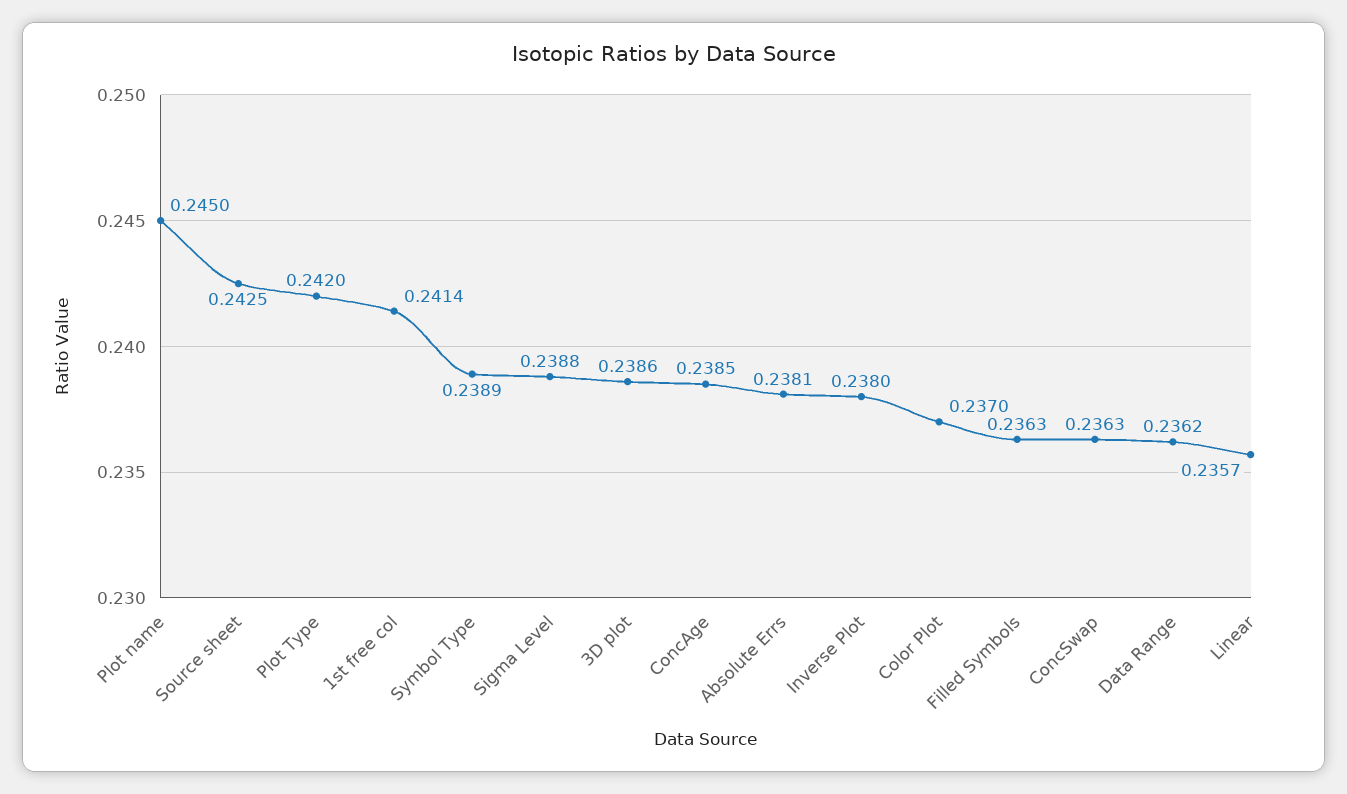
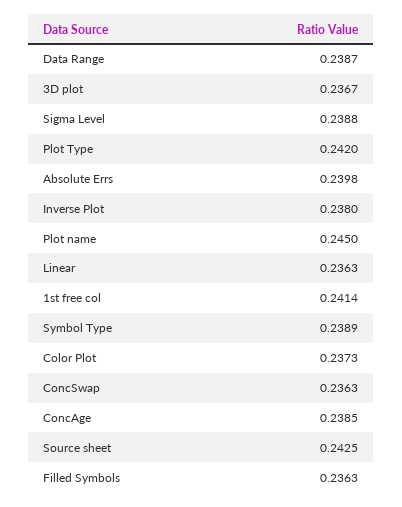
3D plot: 0.2386 -> 0.2367
Absolute Errs: 0.2381 -> 0.2398
Color Plot: 0.237 -> 0.2373
Data Range: 0.2362 -> 0.2387
Linear: 0.2357 -> 0.2363

